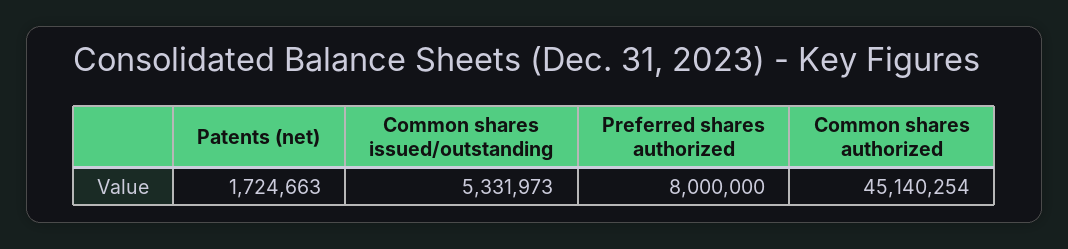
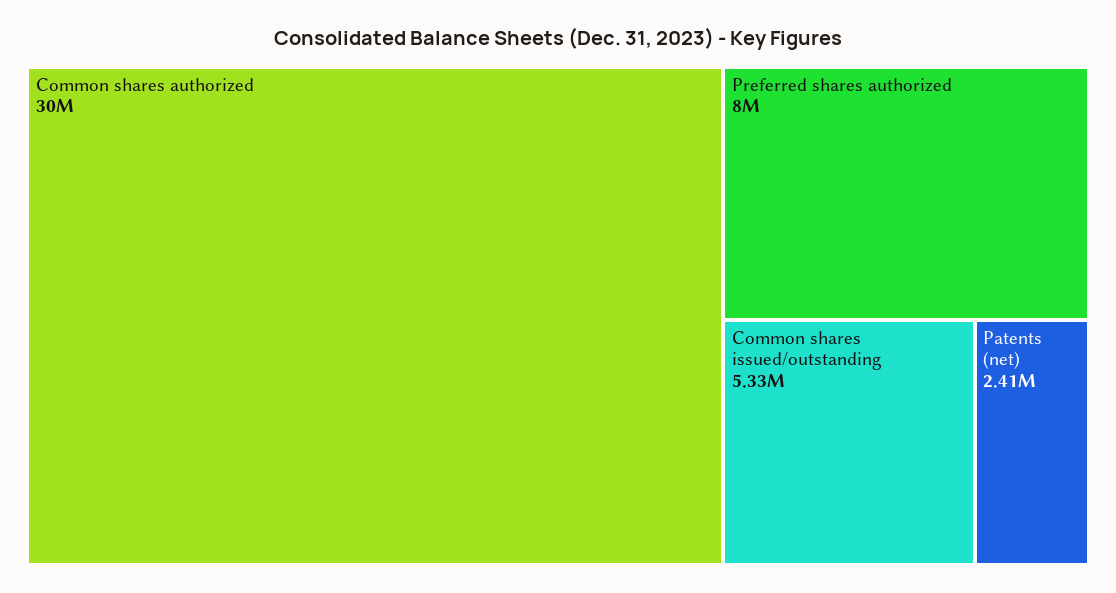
Patents (net): 1724663 -> 2410000
Common shares authorized: 45140254 -> 30000000

